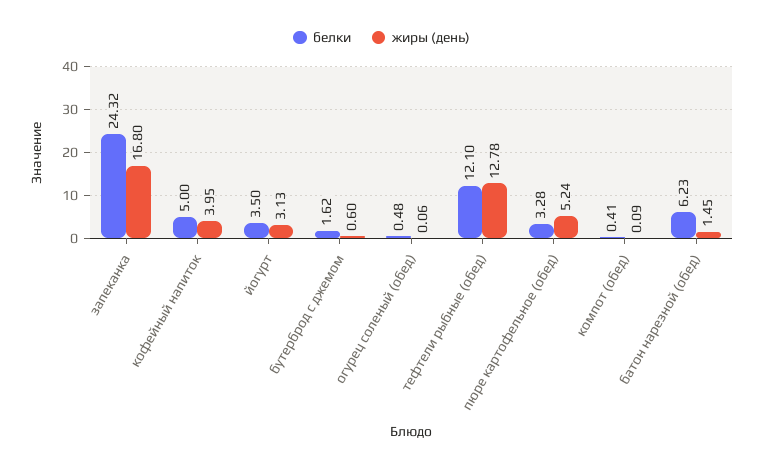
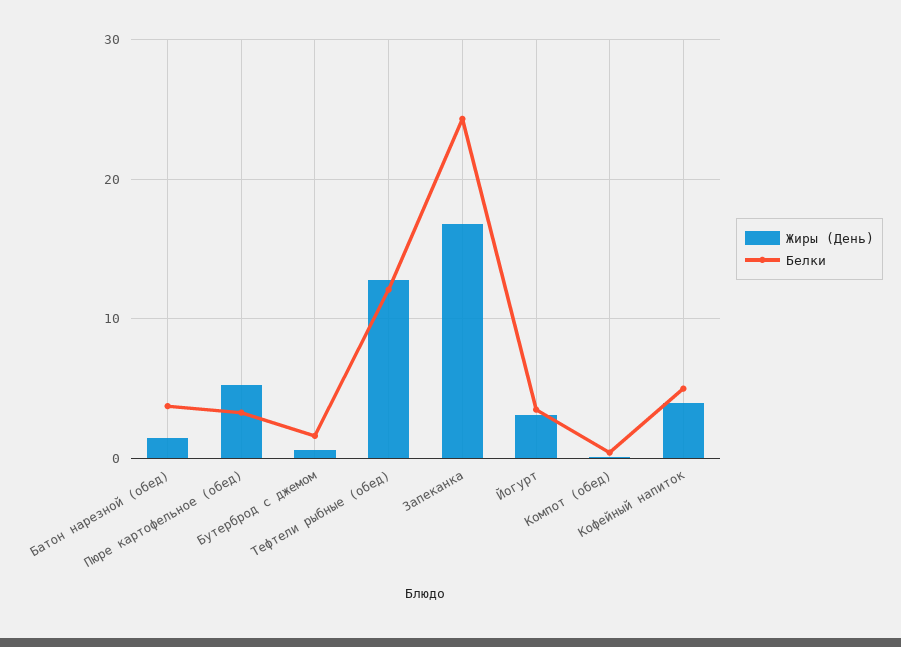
белки, огурец соленый (обед): 0.48 -> none
жиры (день), огурец соленый (обед): 0.06 -> none
белки, батон нарезной (обед): 6.23 -> 4

